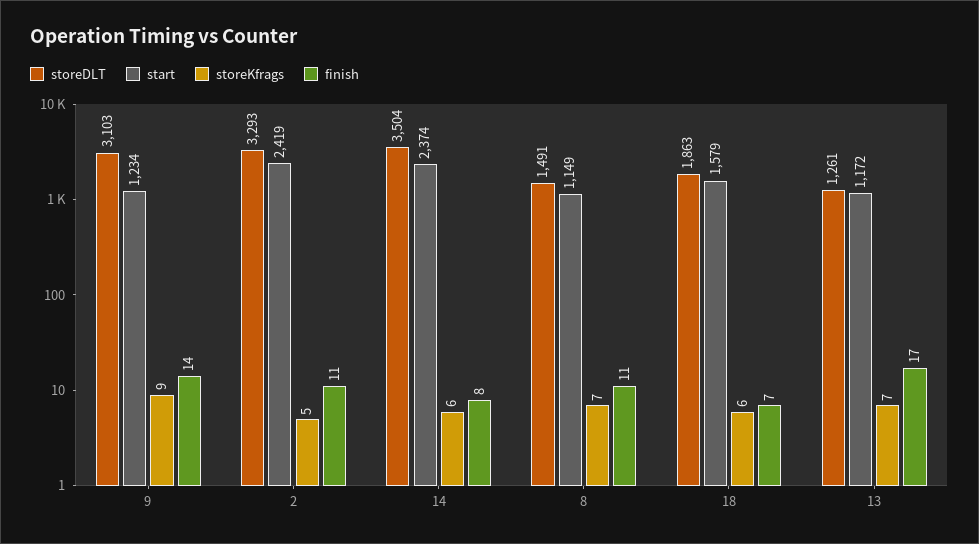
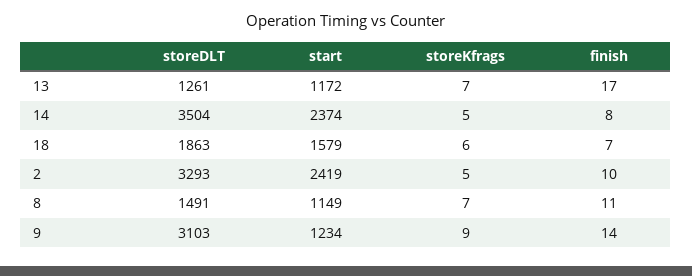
finish, 2: 11 -> 10
storeKfrags, 14: 6 -> 5

